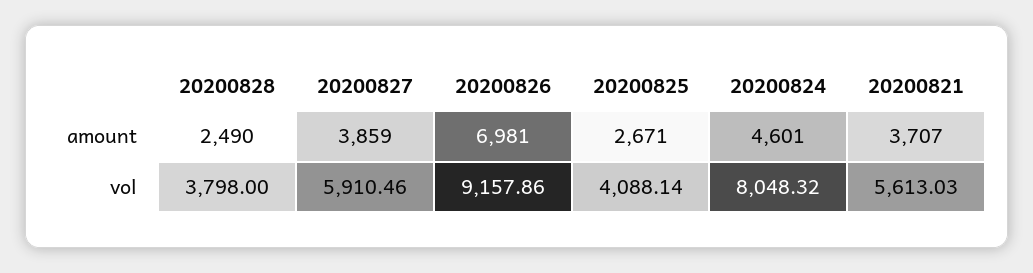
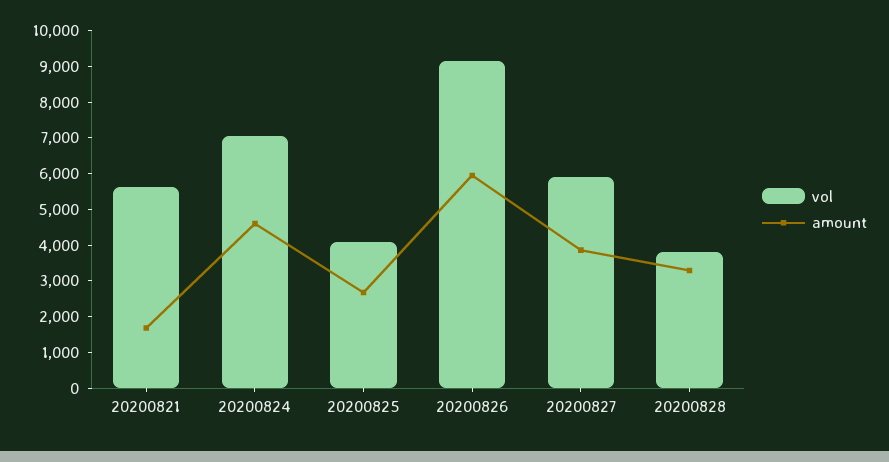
amount, 20200828: 2490 -> 3250
amount, 20200826: 6981 -> 6000
amount, 20200821: 3707 -> 1750
vol, 20200824: 8048.32 -> 7000

